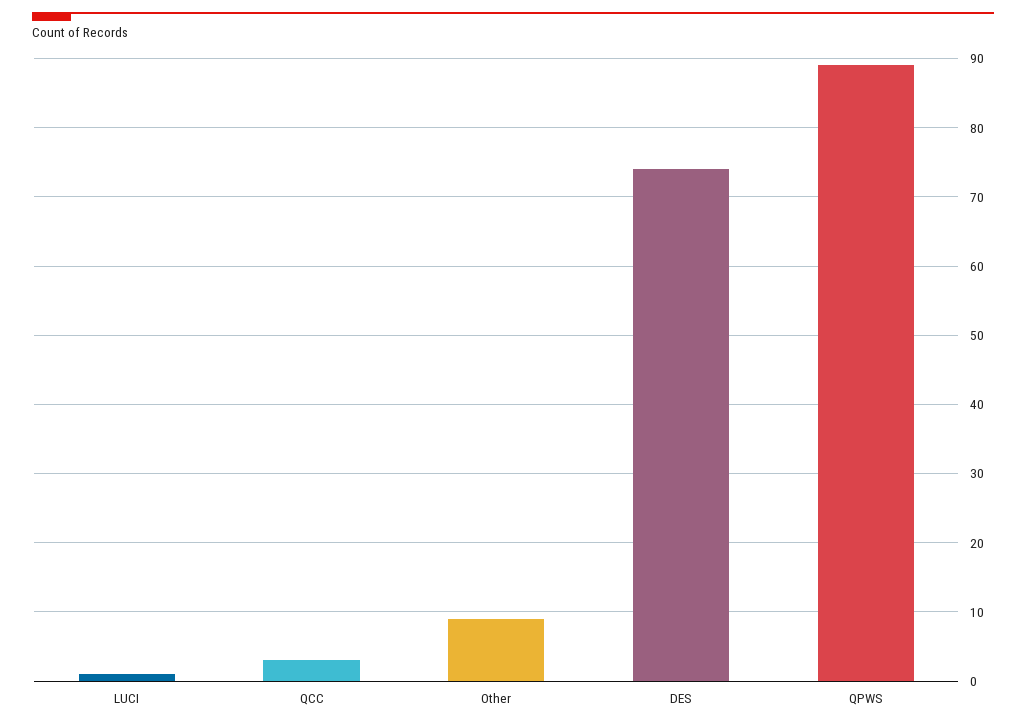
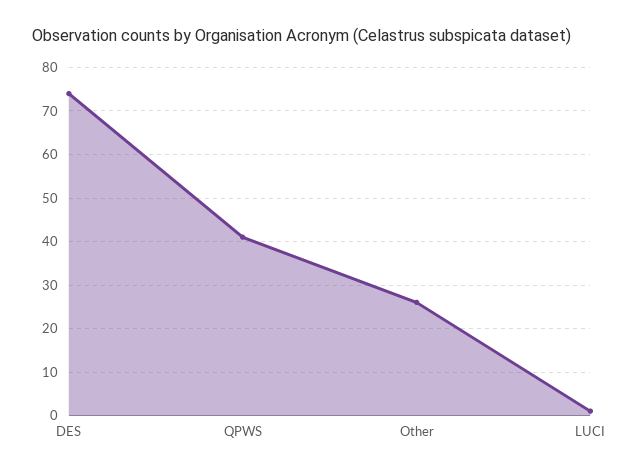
QCC: 3 -> none
Other: 9 -> 25
QPWS: 89 -> 40

